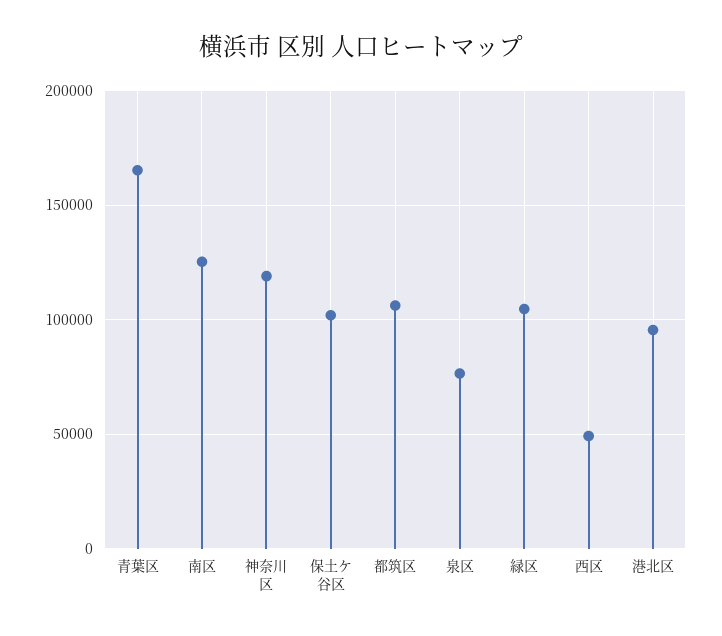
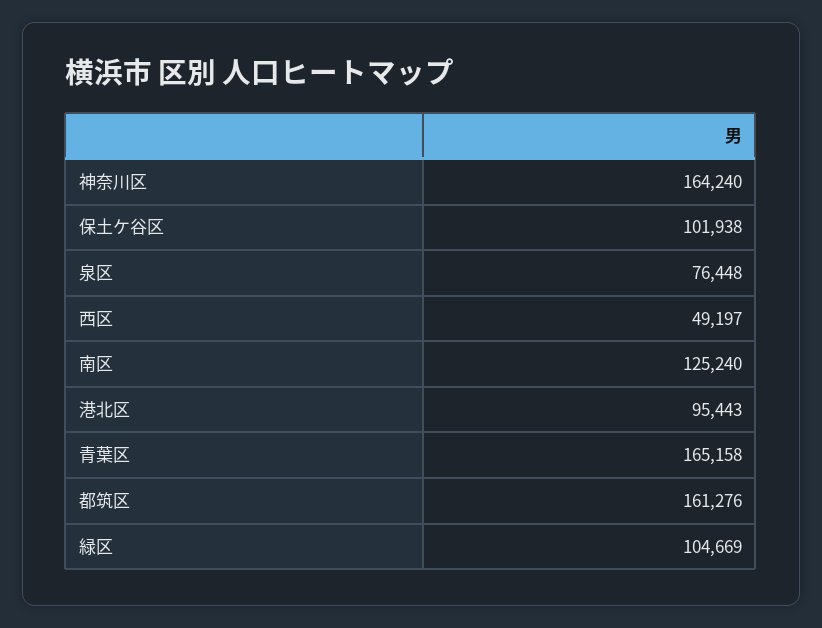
神奈川区: 120000 -> 164240
都筑区: 105000 -> 161276

